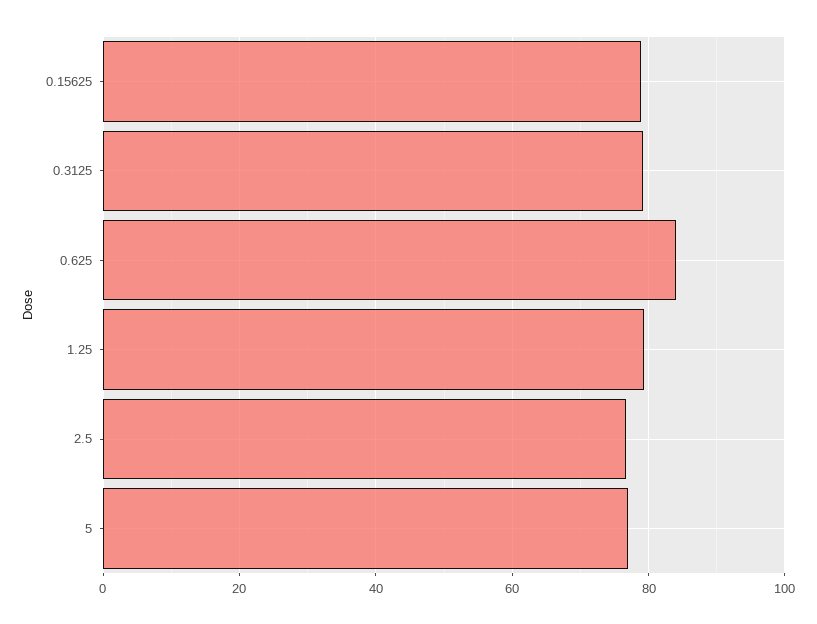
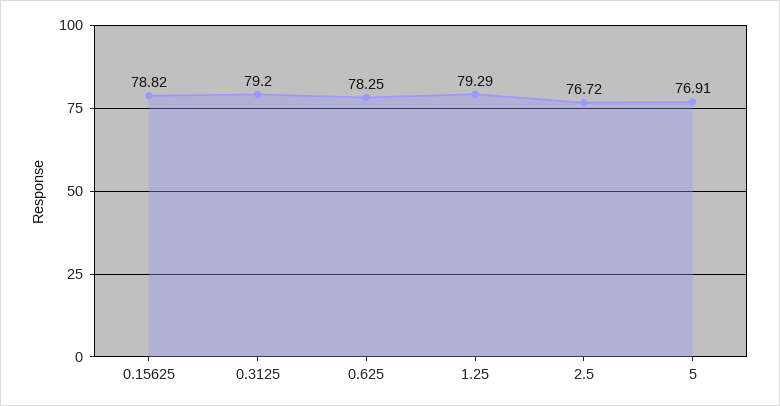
0.625: 84 -> 78.25

